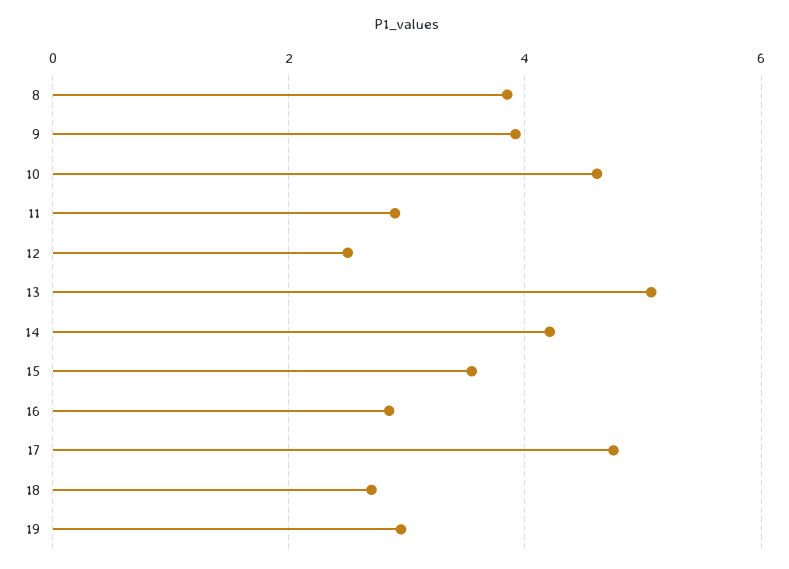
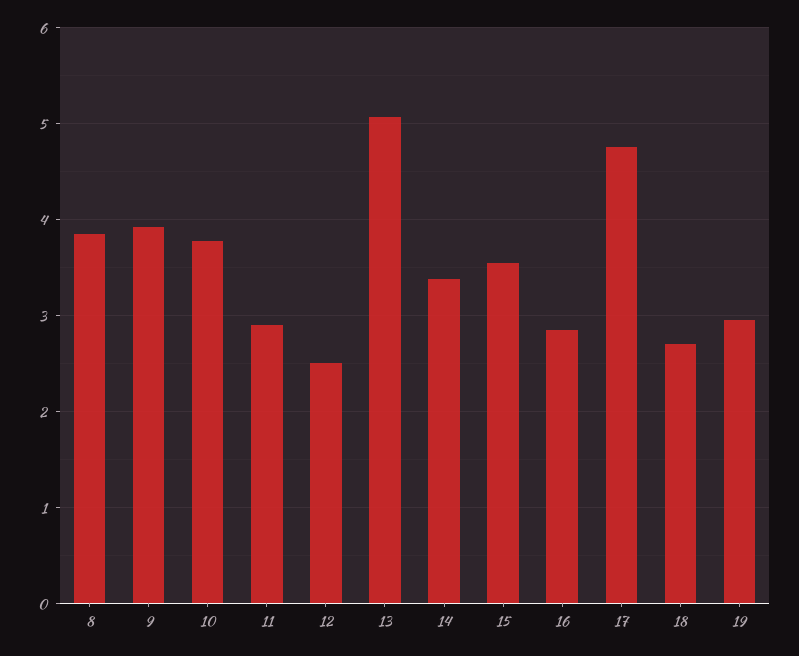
10: 4.6 -> 3.8
14: 4.2 -> 3.4

